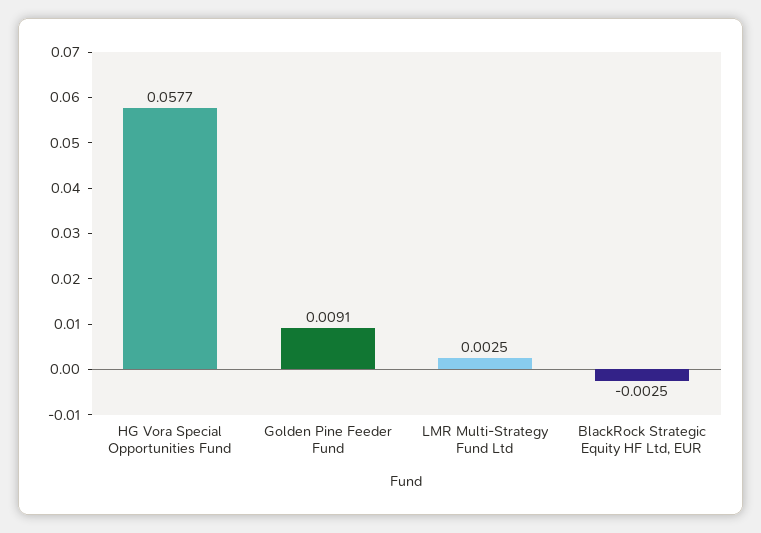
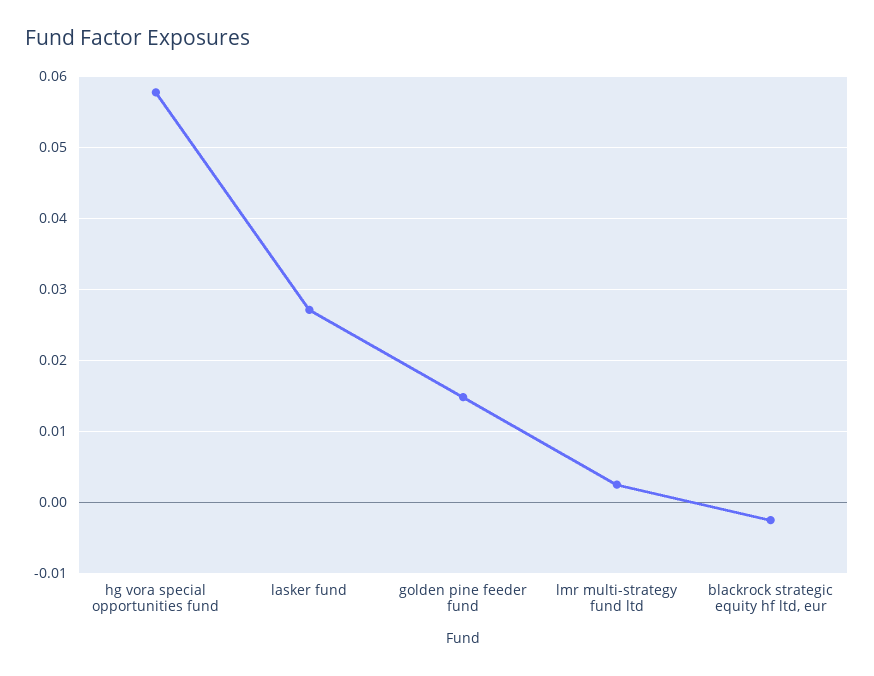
Golden Pine Feeder Fund: 0.0091 -> 0.015
lasker fund: none -> 0.027

